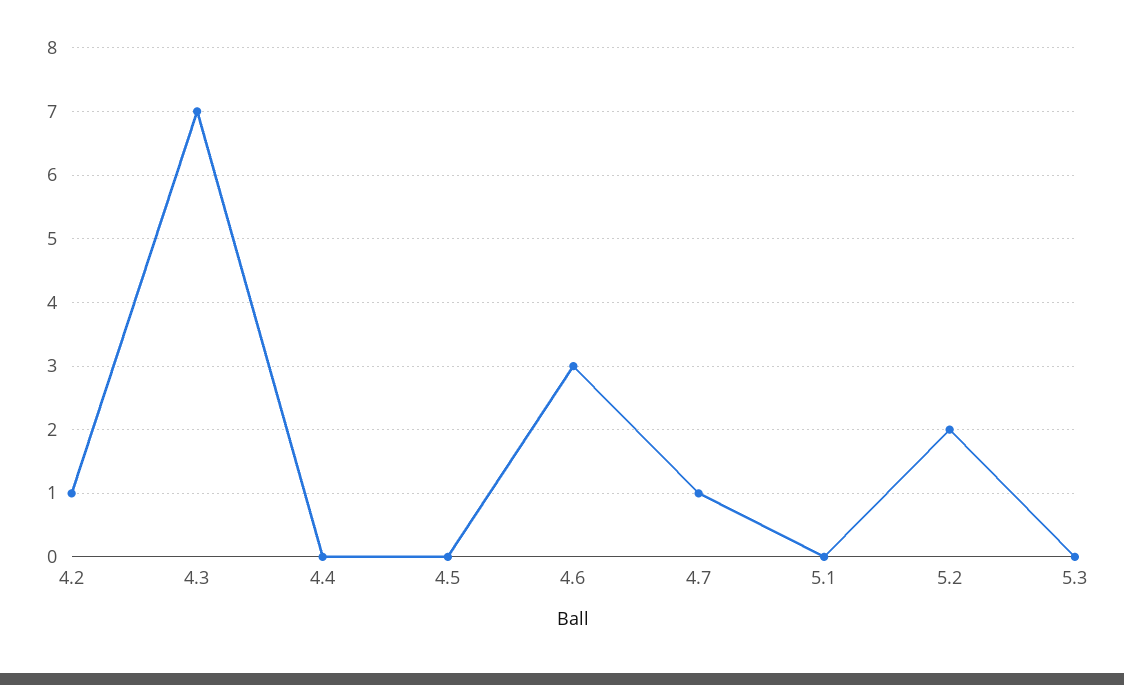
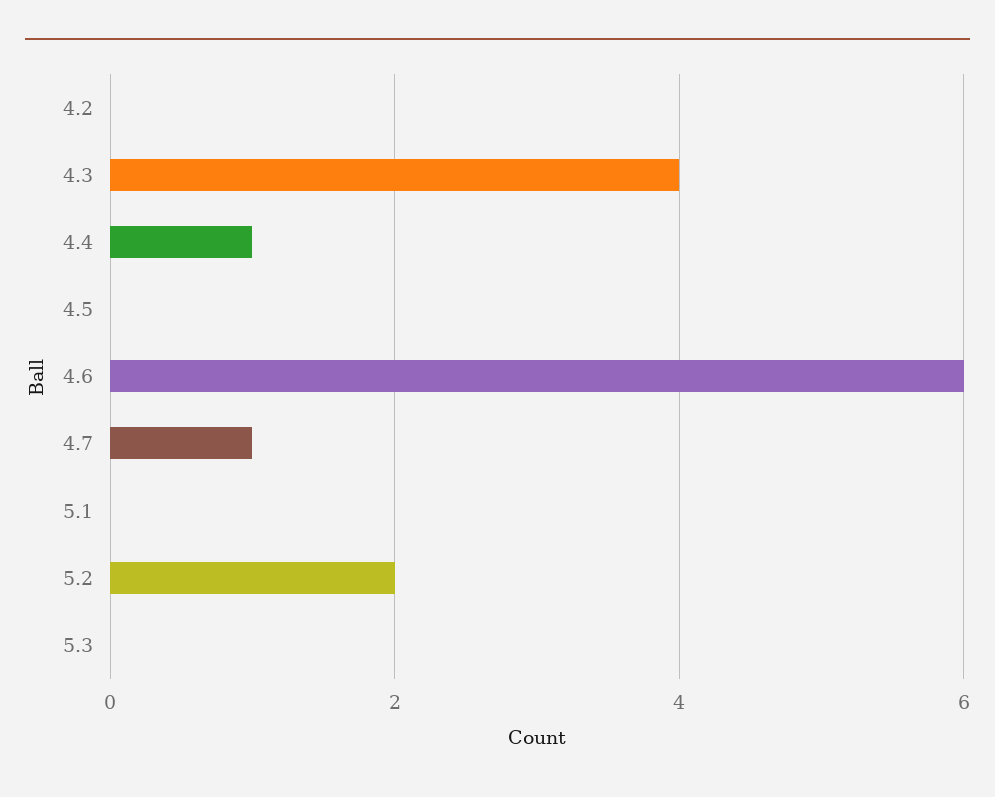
4.2: 1 -> 0
4.3: 7 -> 4
4.4: 0 -> 1
4.6: 3 -> 6

